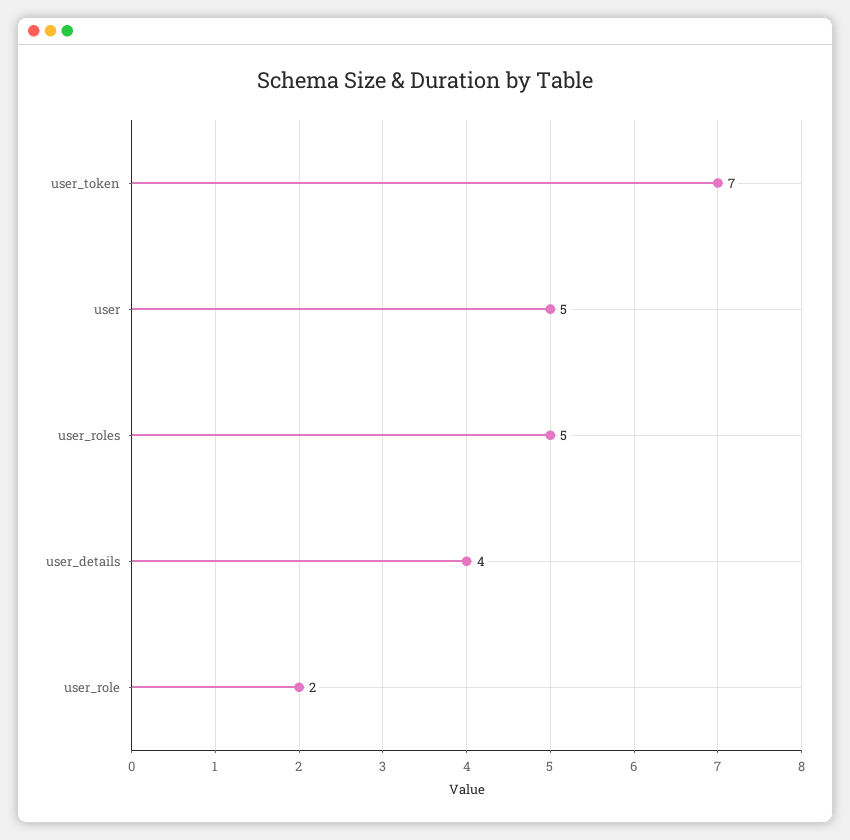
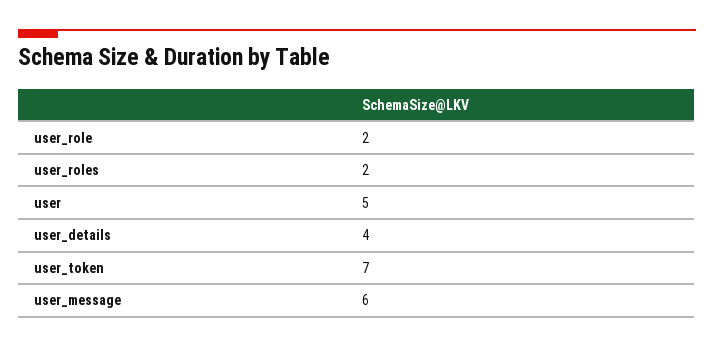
user_roles: 5 -> 2
user_message: none -> 6

